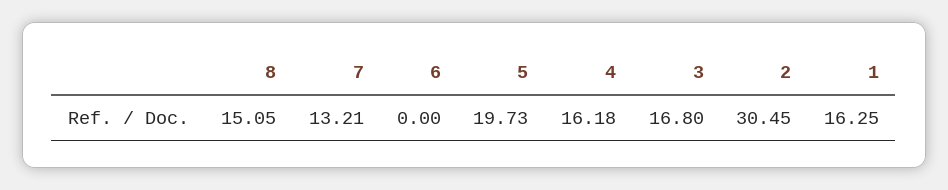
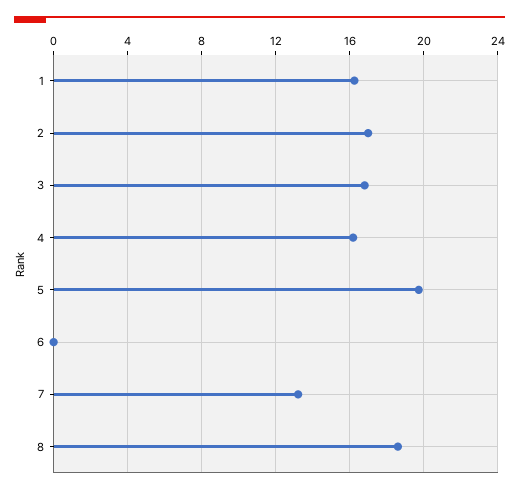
8: 15.05 -> 18.5
2: 30.45 -> 17

